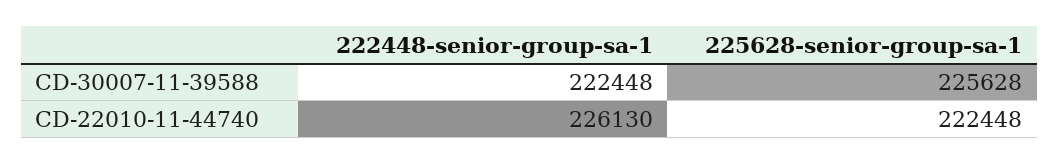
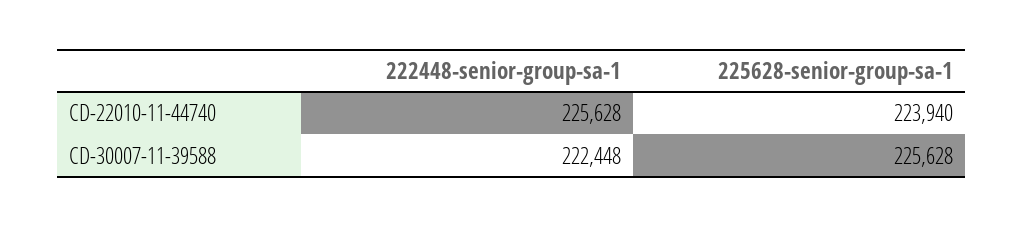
222448-senior-group-sa-1, CD-22010-11-44740: 226130 -> 225628
225628-senior-group-sa-1, CD-22010-11-44740: 222448 -> 223940

